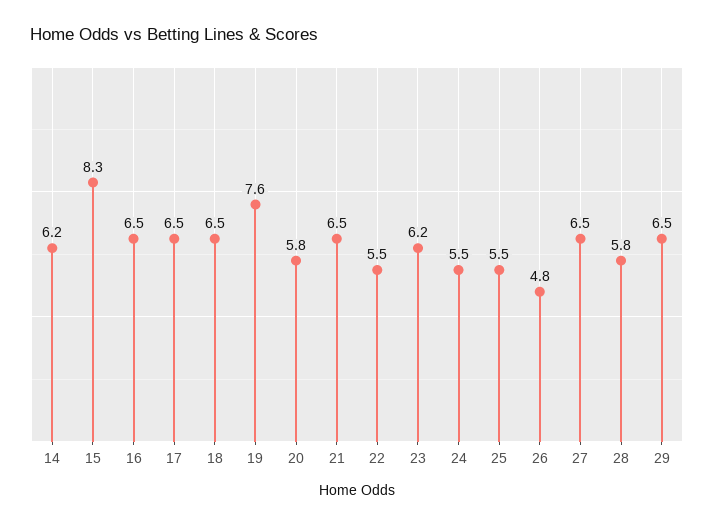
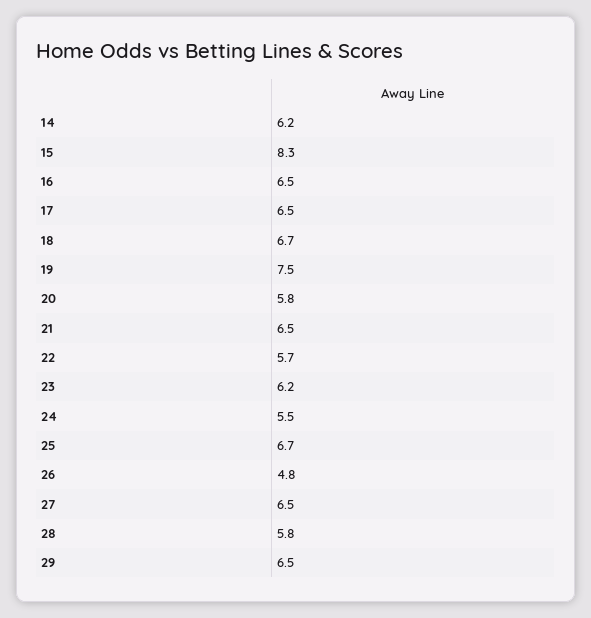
18: 6.5 -> 6.7
19: 7.6 -> 7.5
22: 5.5 -> 5.7
25: 5.5 -> 6.7

